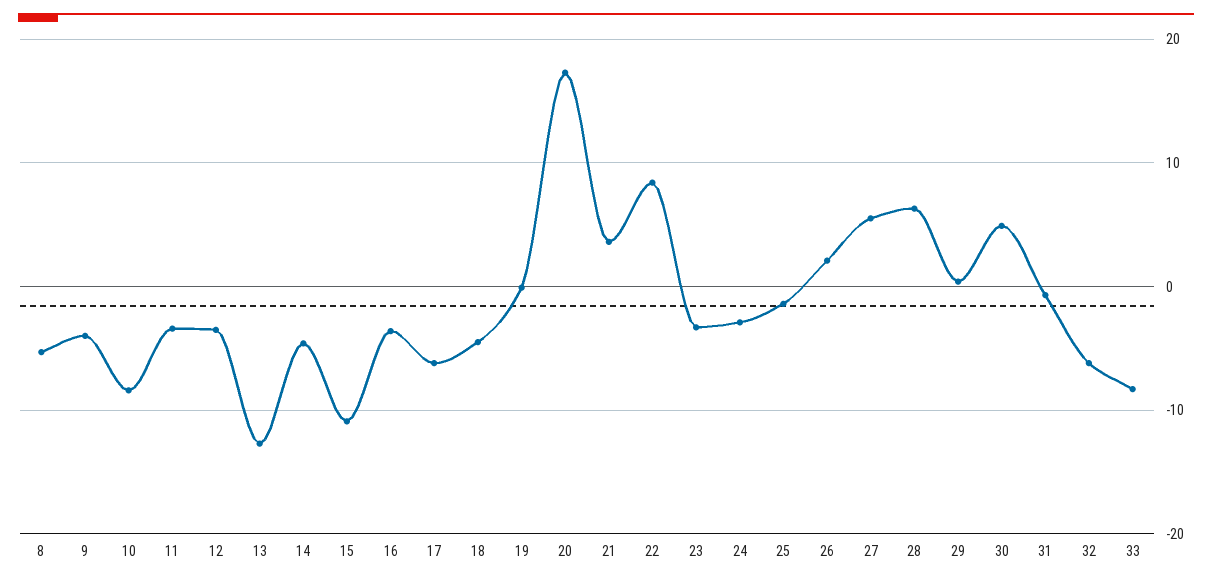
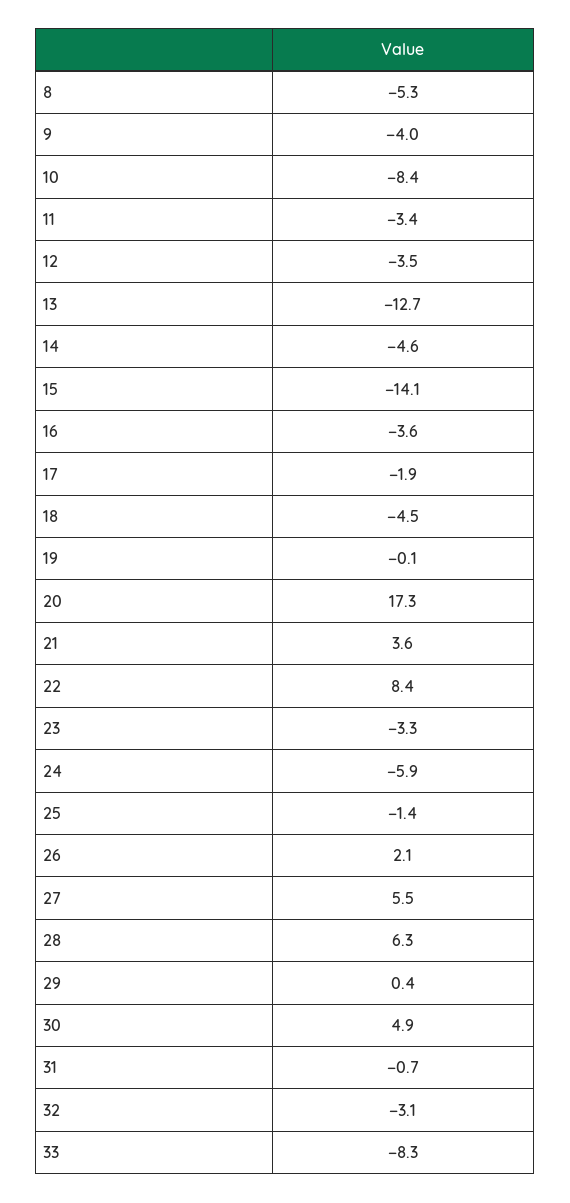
15: -11 -> -14.1
17: -6 -> -1.9
24: -3 -> -5.9
32: -6 -> -3.1

